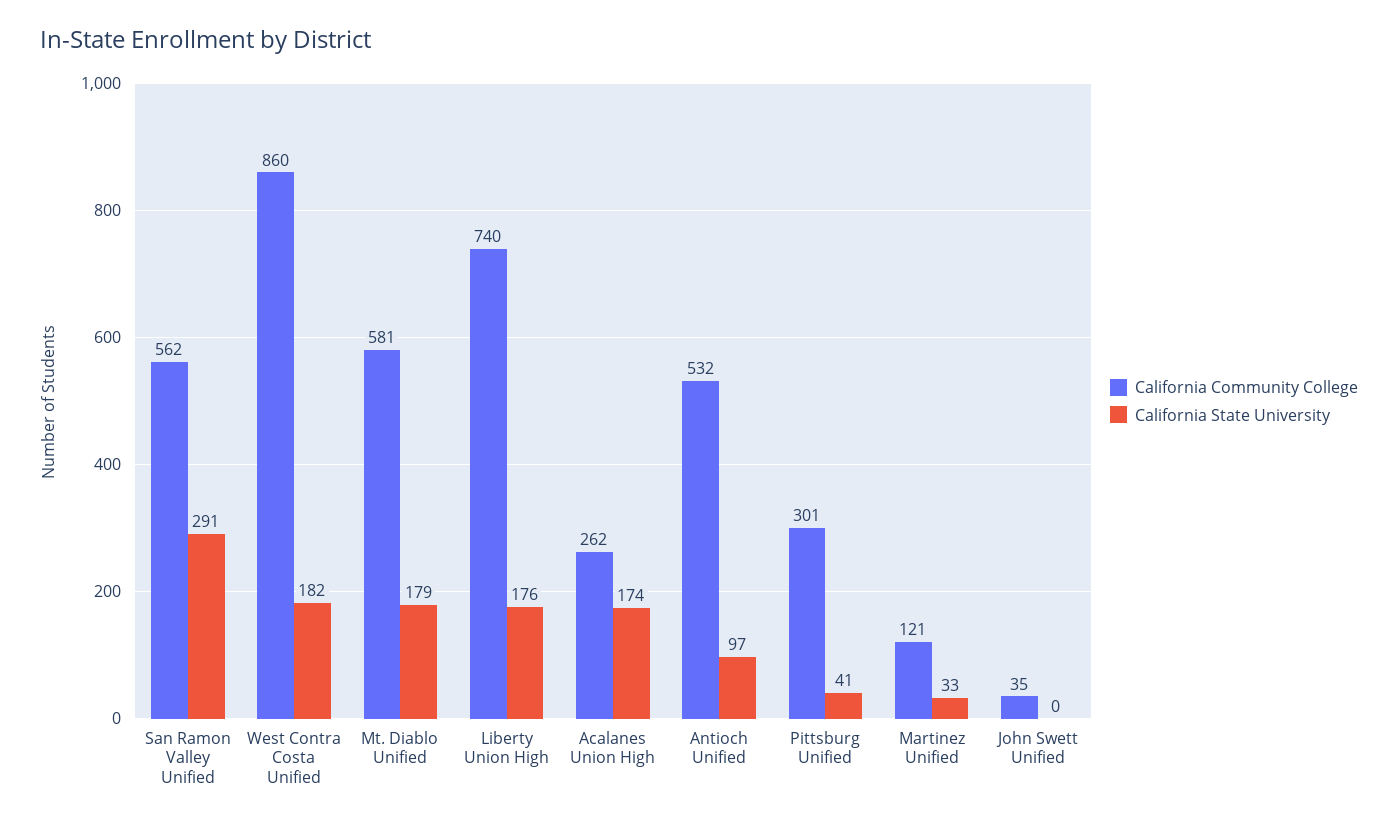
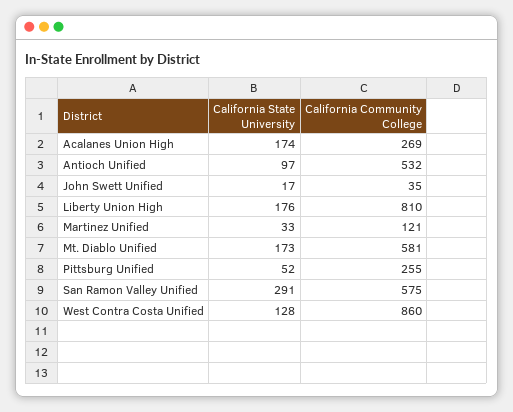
California Community College, San Ramon Valley Unified: 562 -> 575
California State University, West Contra Costa Unified: 182 -> 128
California State University, Mt. Diablo Unified: 179 -> 173
California Community College, Liberty Union High: 740 -> 810
California Community College, Acalanes Union High: 262 -> 269
California Community College, Pittsburg Unified: 301 -> 255
California State University, Pittsburg Unified: 41 -> 52
California State University, John Swett Unified: 0 -> 17

